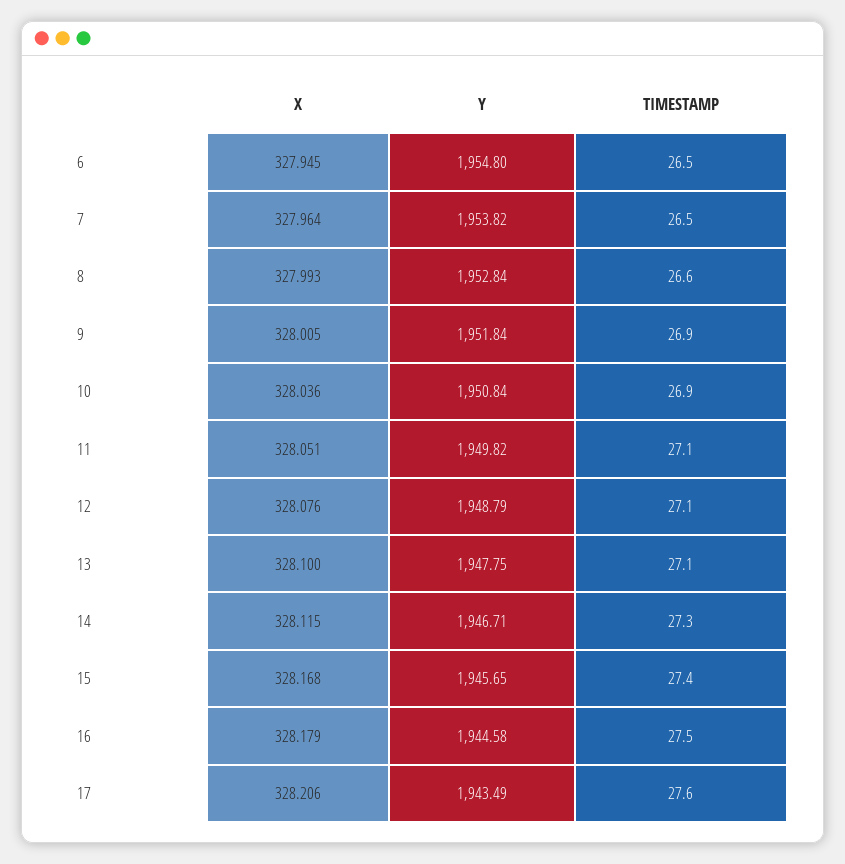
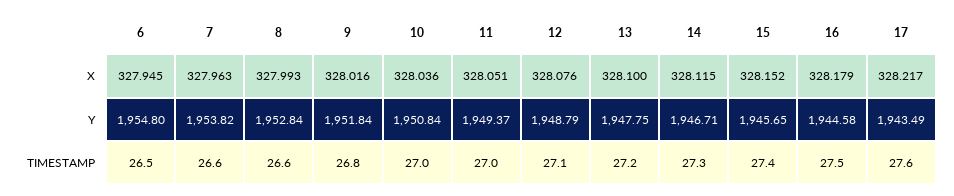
X, 7: 327.964 -> 327.963
TIMESTAMP, 7: 26.5 -> 26.6
X, 9: 328.005 -> 328.016
TIMESTAMP, 9: 26.9 -> 26.8
TIMESTAMP, 10: 26.9 -> 27
Y, 11: 1949.82 -> 1949.37
TIMESTAMP, 11: 27.1 -> 27
TIMESTAMP, 13: 27.1 -> 27.2
X, 15: 328.168 -> 328.152
X, 17: 328.206 -> 328.217

